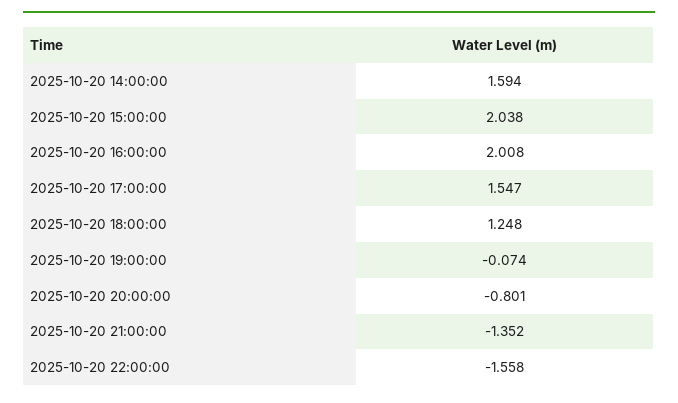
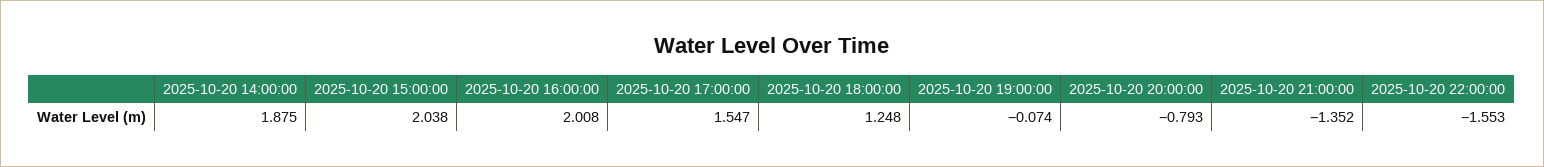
2025-10-20 14:00:00: 1.594 -> 1.875
2025-10-20 20:00:00: -0.801 -> -0.793
2025-10-20 22:00:00: -1.558 -> -1.553

